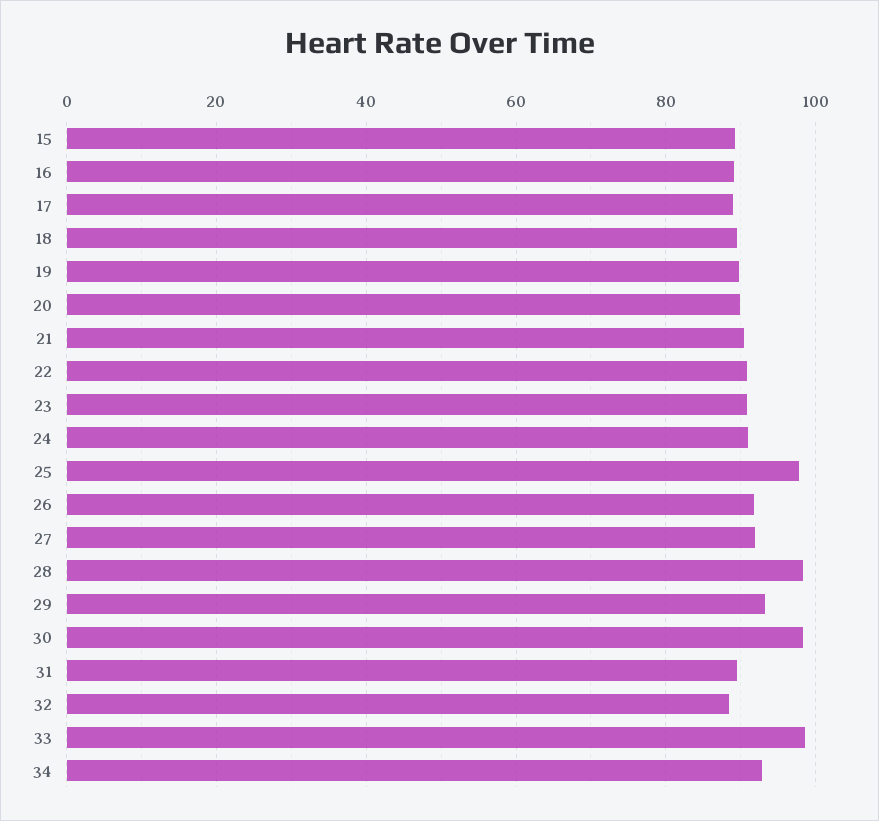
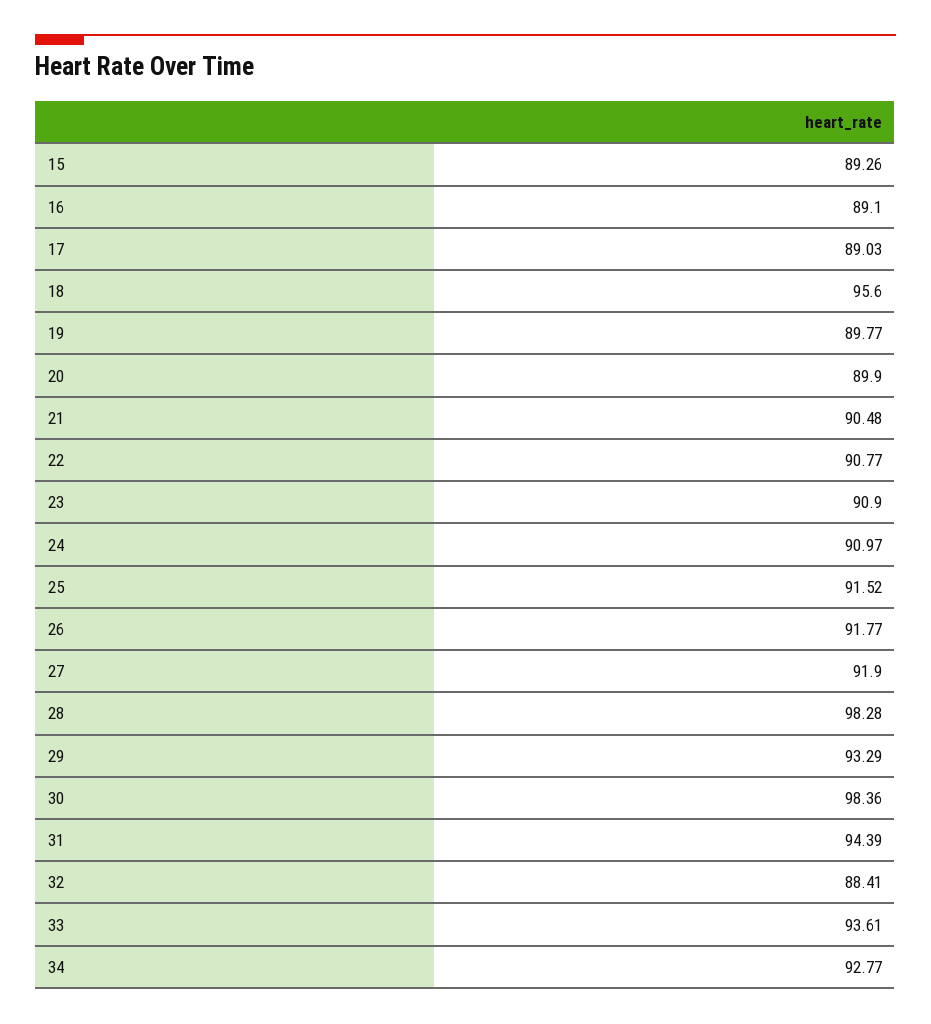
18: 90 -> 95.6
25: 98 -> 91.52
31: 90 -> 94.39
33: 98 -> 93.61

